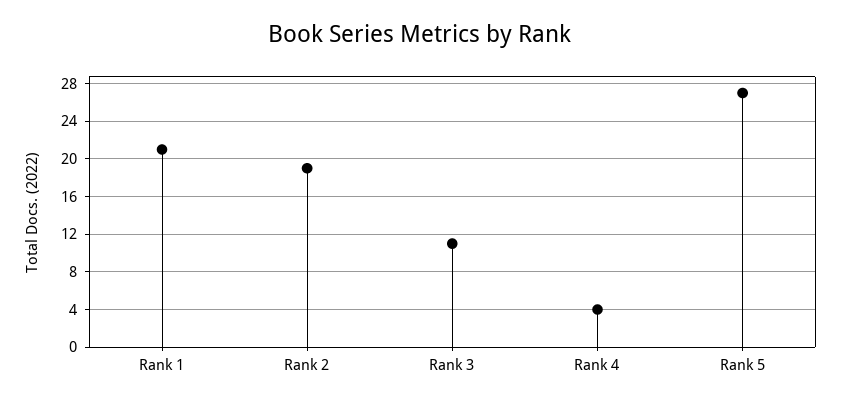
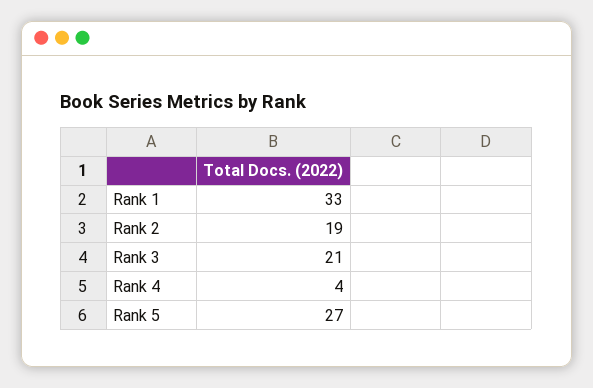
Rank 1: 21 -> 33
Rank 3: 11 -> 21

